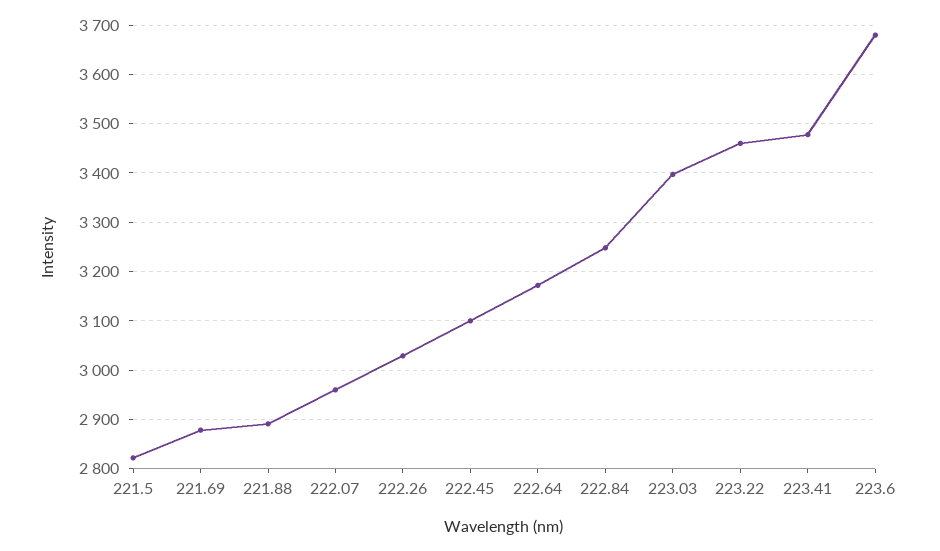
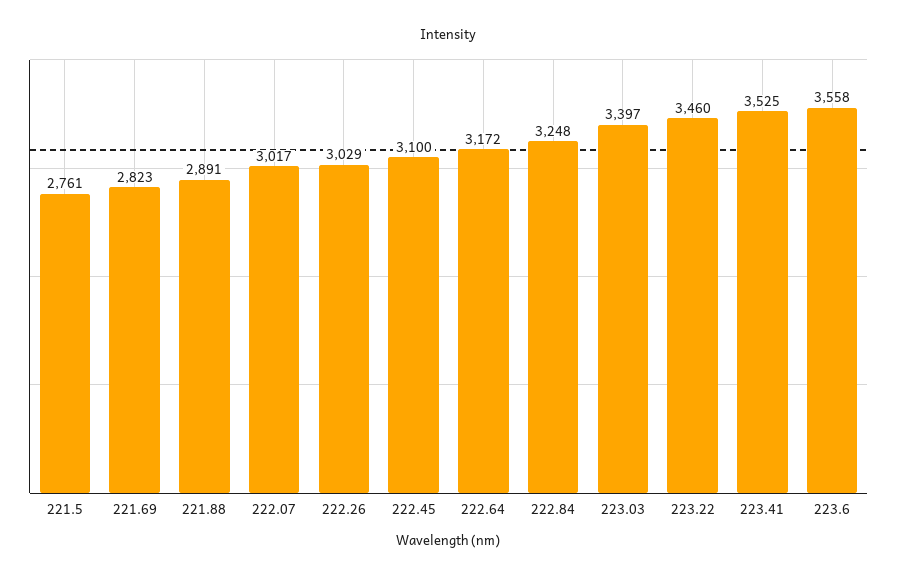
221.5: 2820 -> 2761
221.69: 2880 -> 2823
222.07: 2960 -> 3017
223.41: 3480 -> 3525
223.6: 3680 -> 3558

